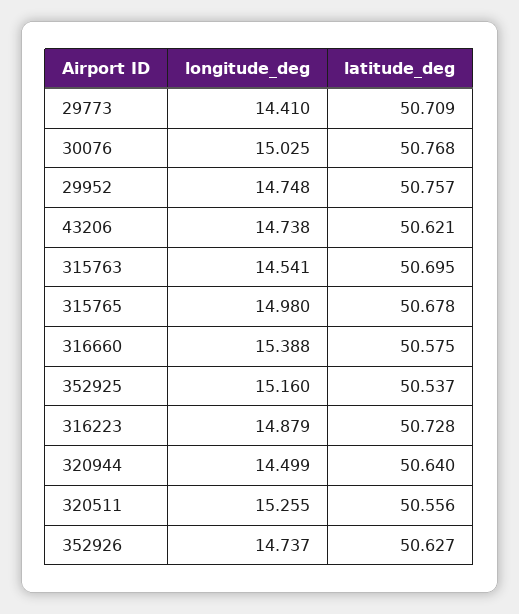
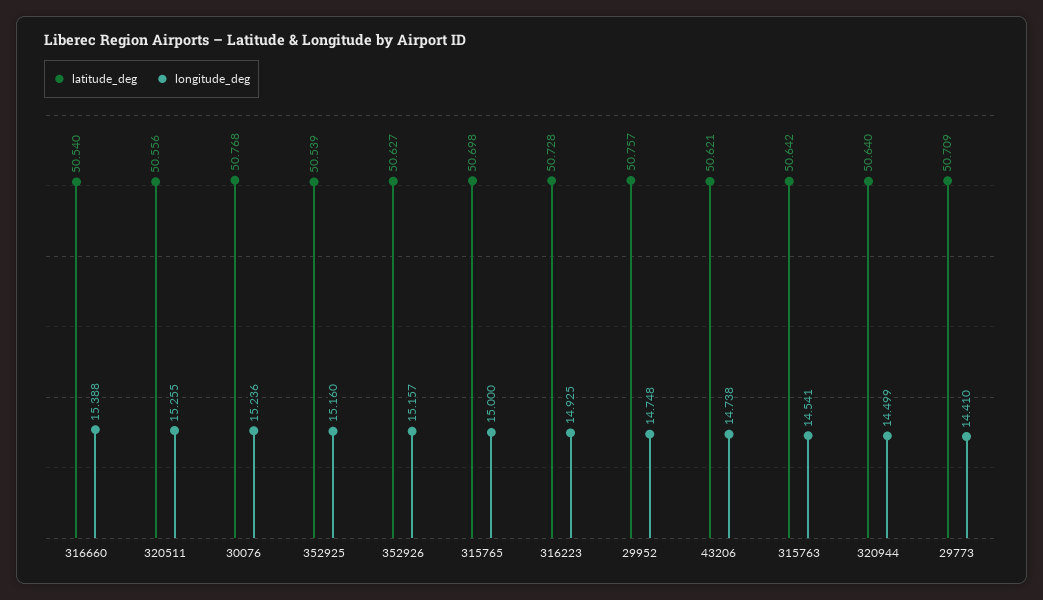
longitude_deg, 30076: 15.025 -> 15.236
latitude_deg, 315763: 50.695 -> 50.642
longitude_deg, 315765: 14.98 -> 15
latitude_deg, 315765: 50.678 -> 50.698
latitude_deg, 316660: 50.575 -> 50.54
latitude_deg, 352925: 50.537 -> 50.539
longitude_deg, 316223: 14.879 -> 14.925
longitude_deg, 352926: 14.737 -> 15.157

